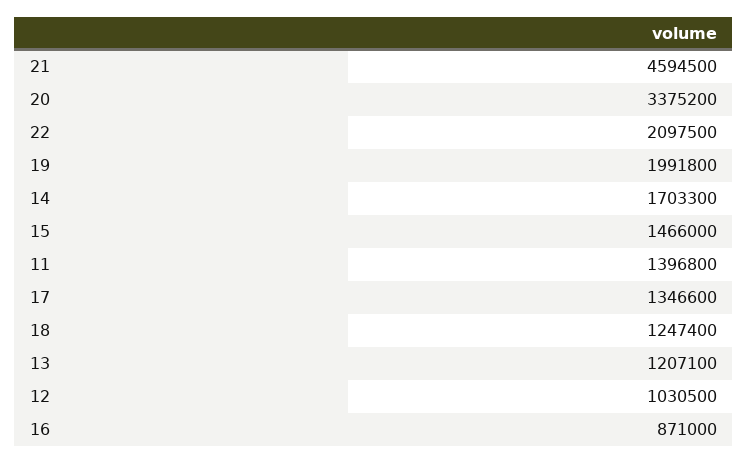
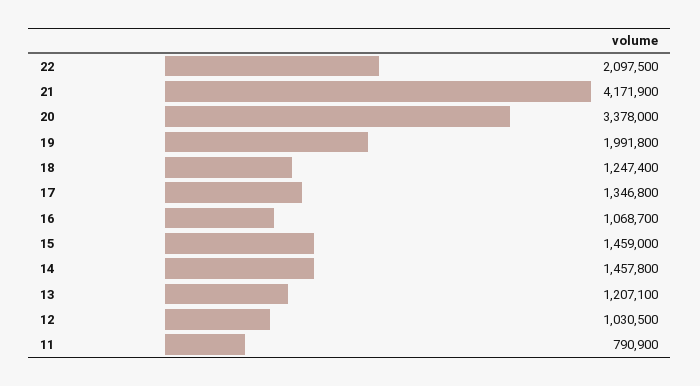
21: 4594500 -> 4171900
20: 3375200 -> 3378000
14: 1703300 -> 1457800
15: 1466000 -> 1459000
11: 1396800 -> 790900
17: 1346600 -> 1346800
16: 871000 -> 1068700

